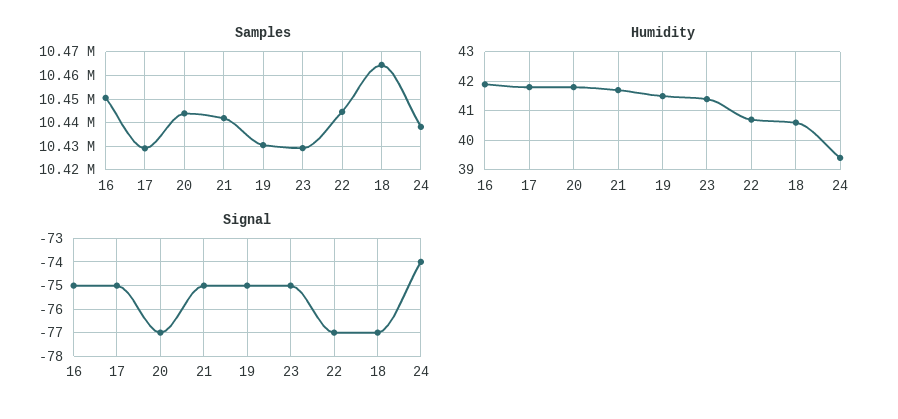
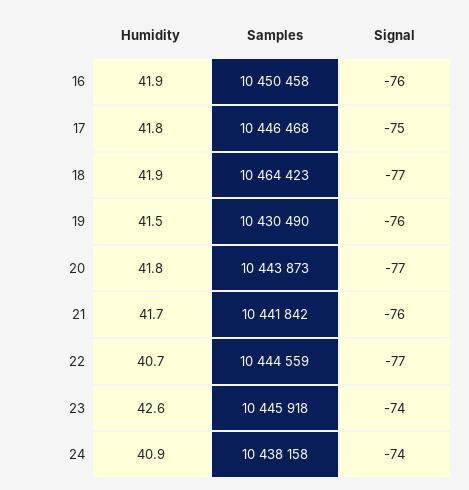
Samples, 17: 10430000 -> 10446468
Samples, 23: 10430000 -> 10445918
Humidity, 23: 41.5 -> 42.6
Humidity, 18: 40.5 -> 41.9
Humidity, 24: 39.5 -> 40.9
Signal, 16: -75 -> -76
Signal, 21: -75 -> -76
Signal, 19: -75 -> -76
Signal, 23: -75 -> -74

